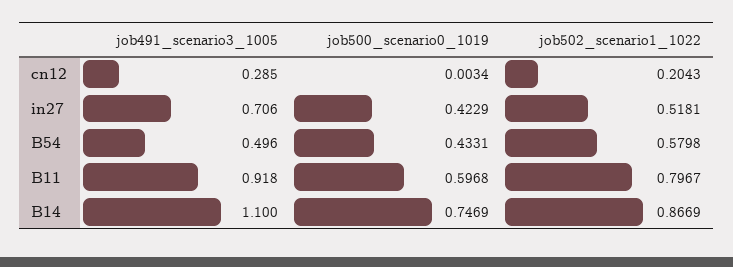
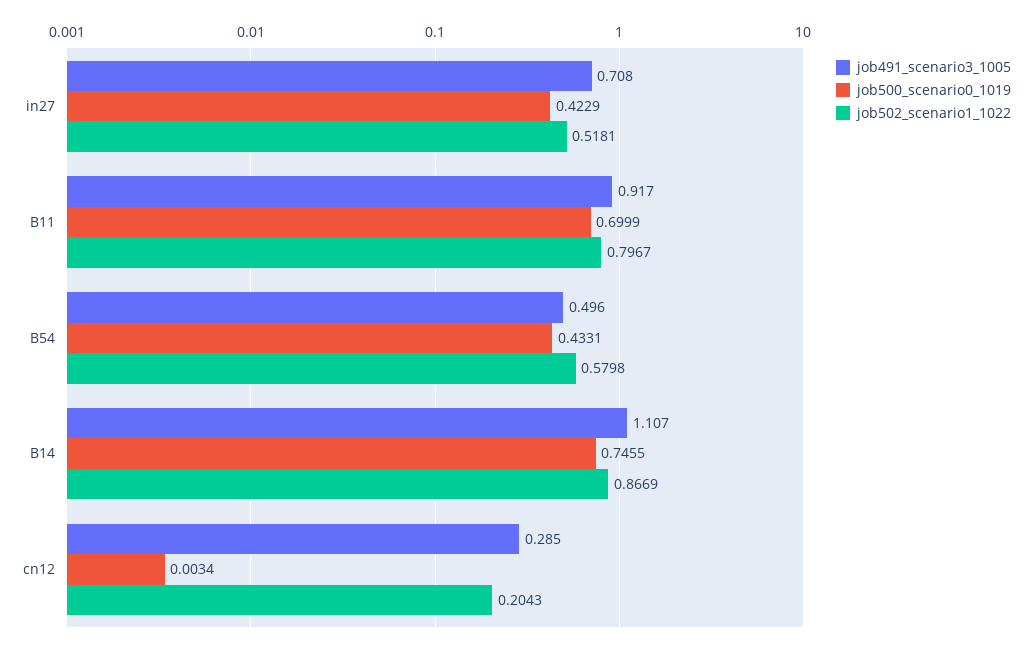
job491_scenario3_1005, in27: 0.706 -> 0.708
job491_scenario3_1005, B11: 0.918 -> 0.917
job500_scenario0_1019, B11: 0.5968 -> 0.6999
job491_scenario3_1005, B14: 1.1 -> 1.107
job500_scenario0_1019, B14: 0.7469 -> 0.7455

